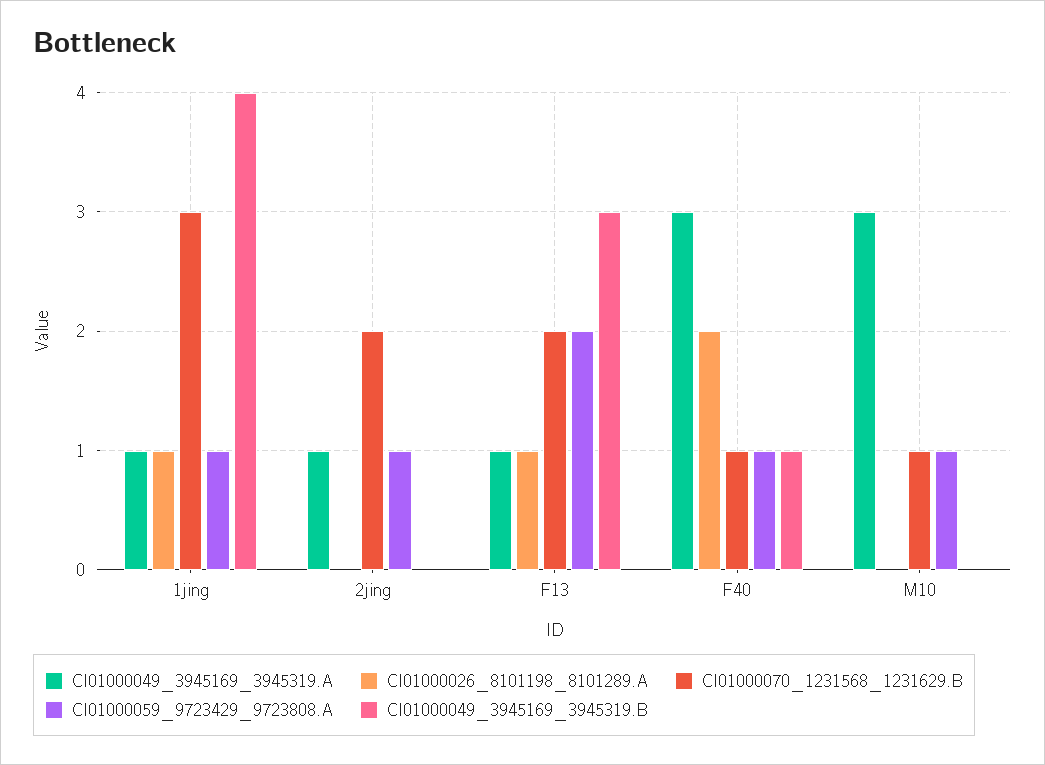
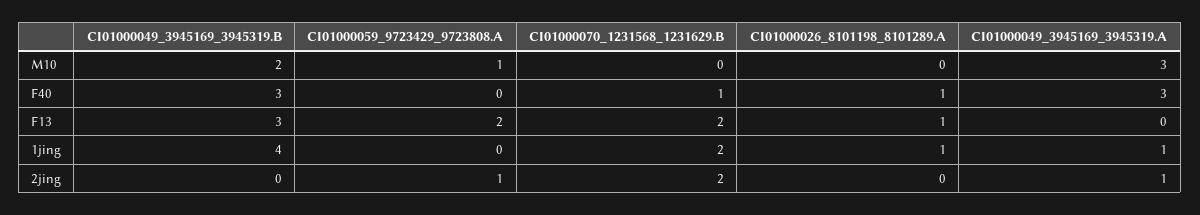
CI01000070_1231568_1231629.B, 1jing: 3 -> 2
CI01000059_9723429_9723808.A, 1jing: 1 -> 0
CI01000049_3945169_3945319.A, F13: 1 -> 0
CI01000026_8101198_8101289.A, F40: 2 -> 1
CI01000059_9723429_9723808.A, F40: 1 -> 0
CI01000049_3945169_3945319.B, F40: 1 -> 3
CI01000070_1231568_1231629.B, M10: 1 -> 0
CI01000049_3945169_3945319.B, M10: 0 -> 2

